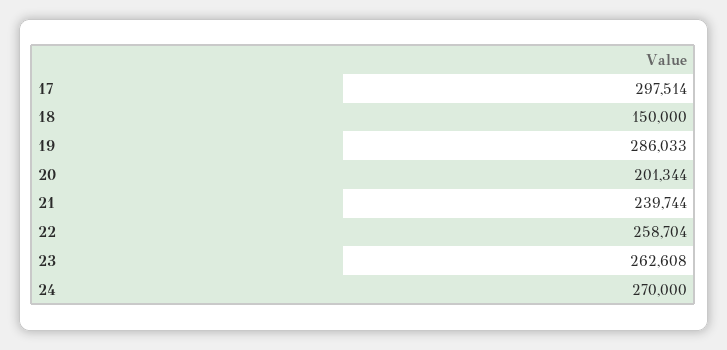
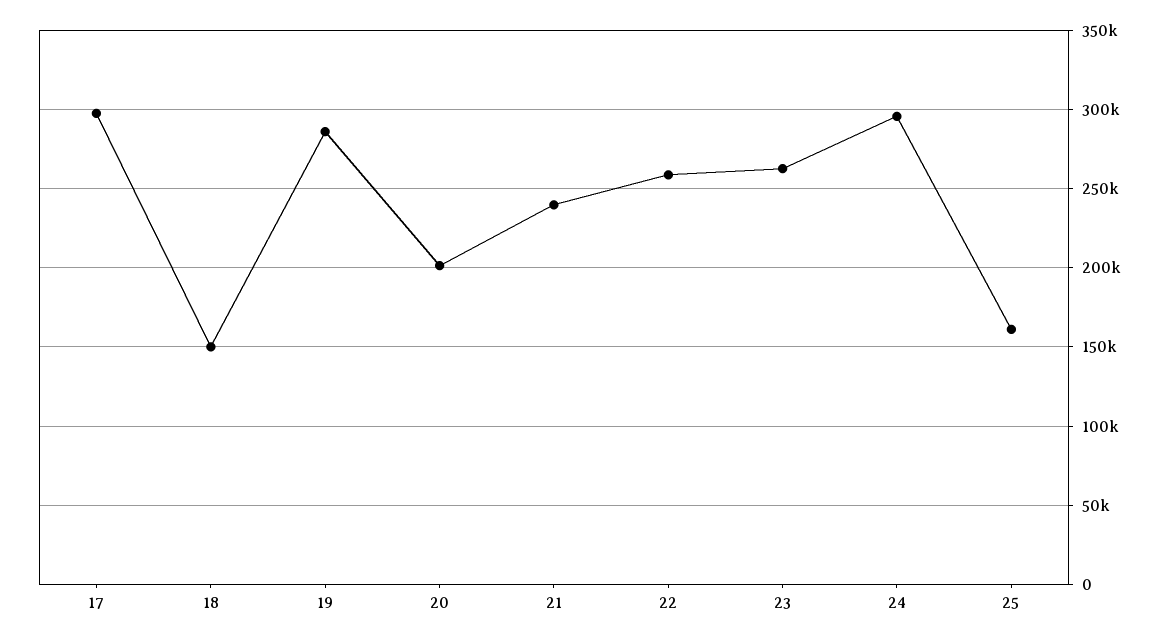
24: 270000 -> 295000
25: none -> 160000

